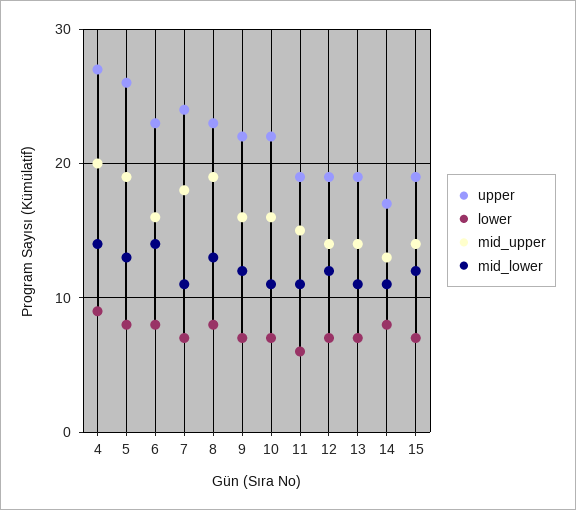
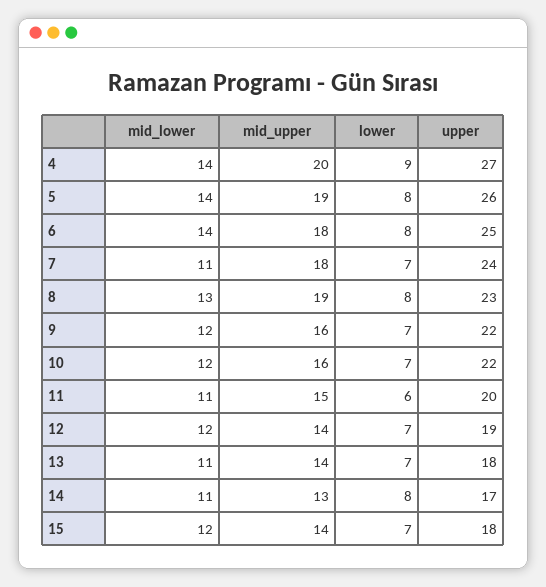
mid_lower, 5: 13 -> 14
upper, 6: 23 -> 25
mid_upper, 6: 16 -> 18
mid_lower, 10: 11 -> 12
upper, 11: 19 -> 20
upper, 13: 19 -> 18
upper, 15: 19 -> 18

